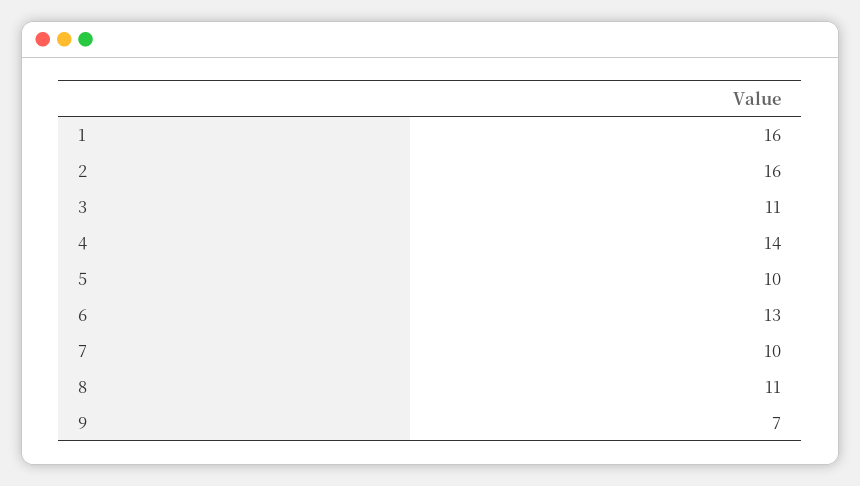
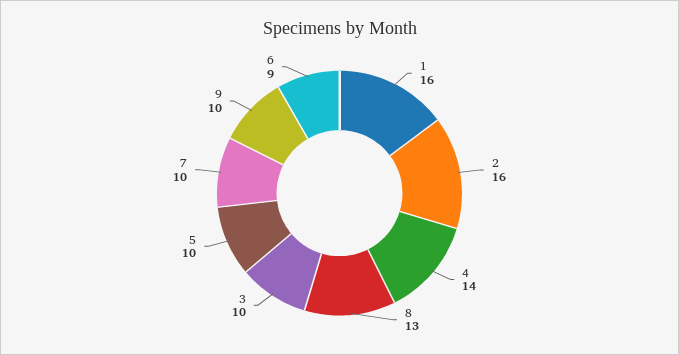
3: 11 -> 10
6: 13 -> 9
8: 11 -> 13
9: 7 -> 10

